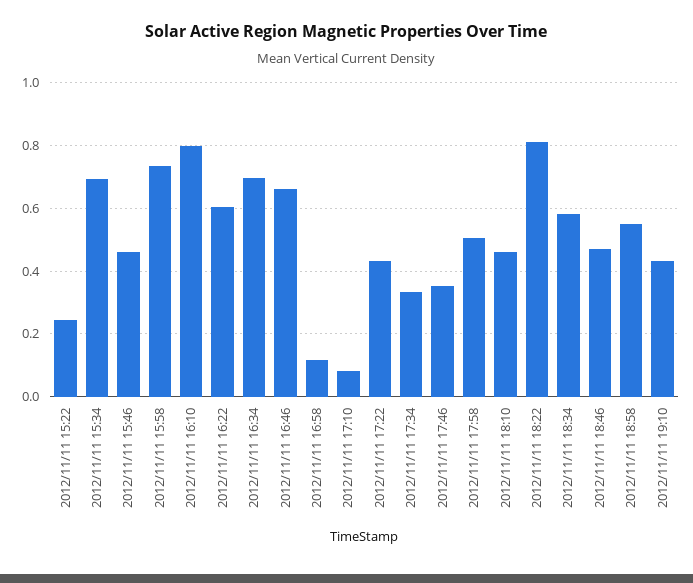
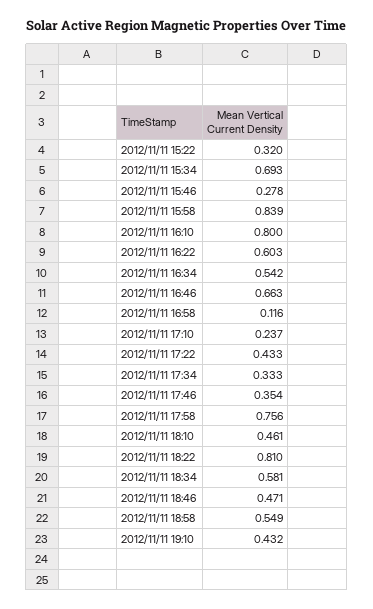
2012/11/11 15:22: 0.24 -> 0.32
2012/11/11 15:46: 0.46 -> 0.278
2012/11/11 15:58: 0.74 -> 0.839
2012/11/11 16:34: 0.7 -> 0.542
2012/11/11 17:10: 0.08 -> 0.237
2012/11/11 17:58: 0.5 -> 0.756

